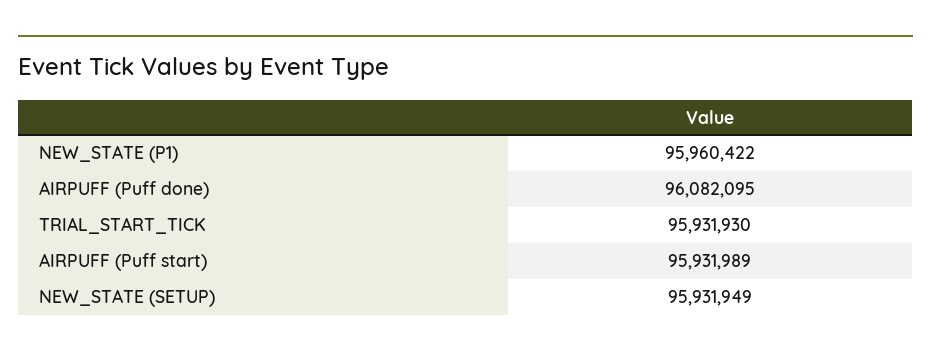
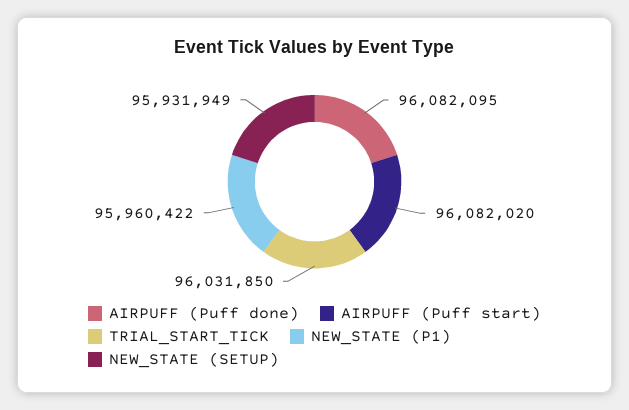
TRIAL_START_TICK: 95931930 -> 96031850
AIRPUFF (Puff start): 95931989 -> 96082020

